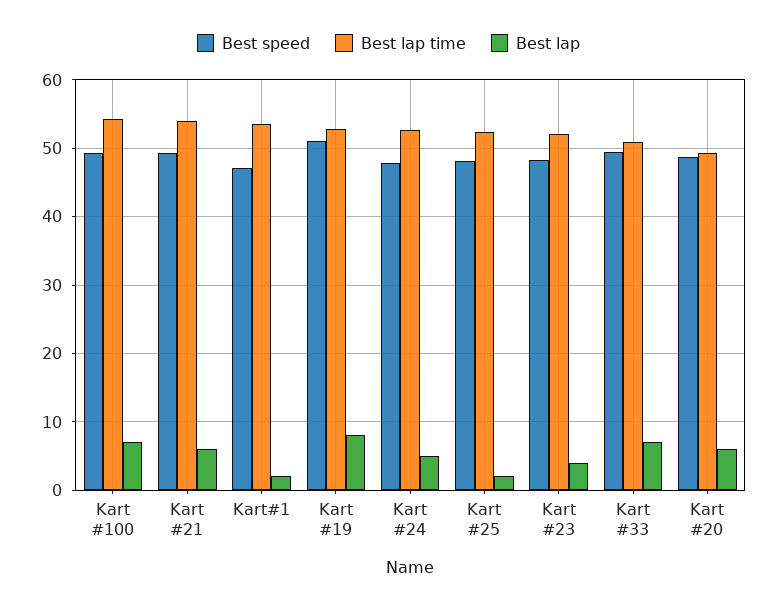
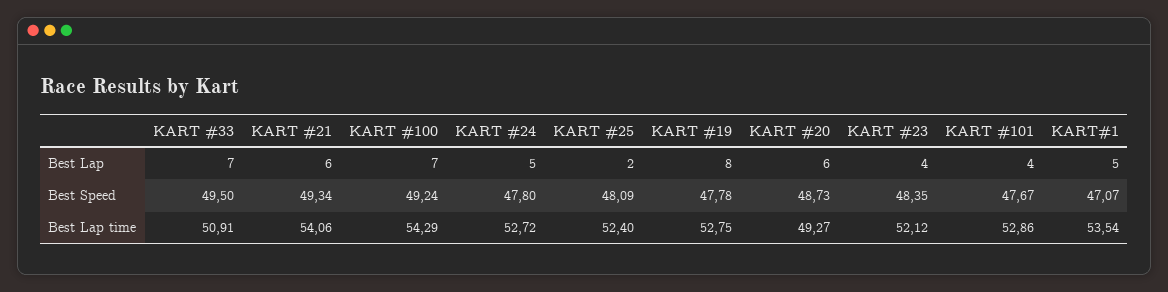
Best lap, Kart#1: 2 -> 5
Best speed, Kart #19: 51 -> 47.78
Best lap, KART #101: none -> 4
Best speed, KART #101: none -> 47.67
Best lap time, KART #101: none -> 52.86

